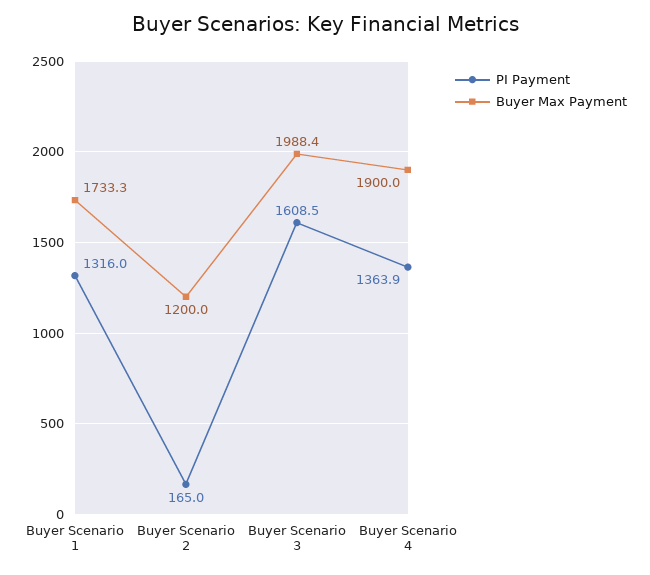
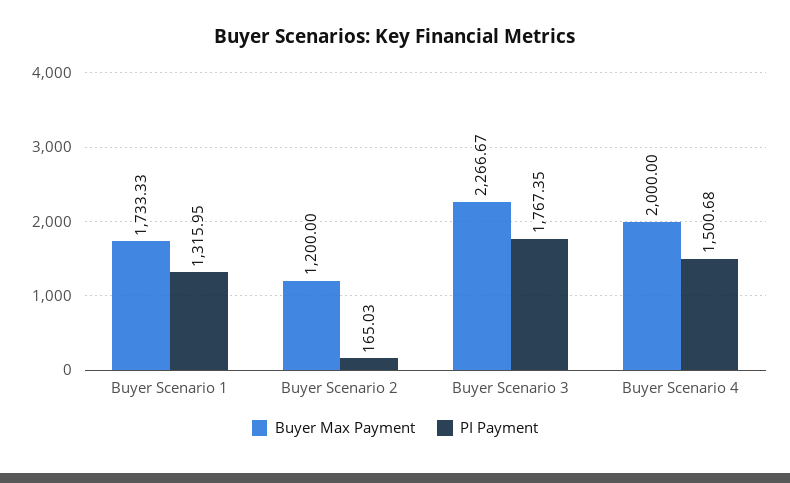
PI Payment, Buyer Scenario 3: 1608.5 -> 1767.35
Buyer Max Payment, Buyer Scenario 3: 1988.4 -> 2266.67
PI Payment, Buyer Scenario 4: 1363.9 -> 1500.68
Buyer Max Payment, Buyer Scenario 4: 1900 -> 2000

